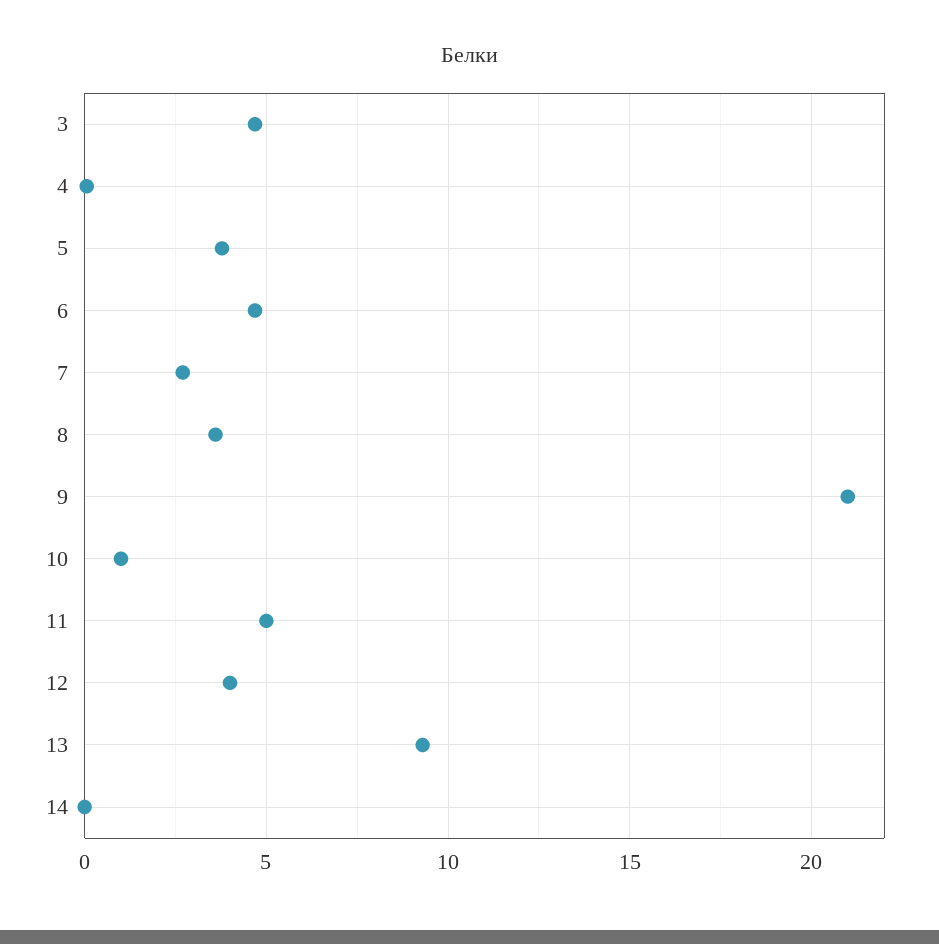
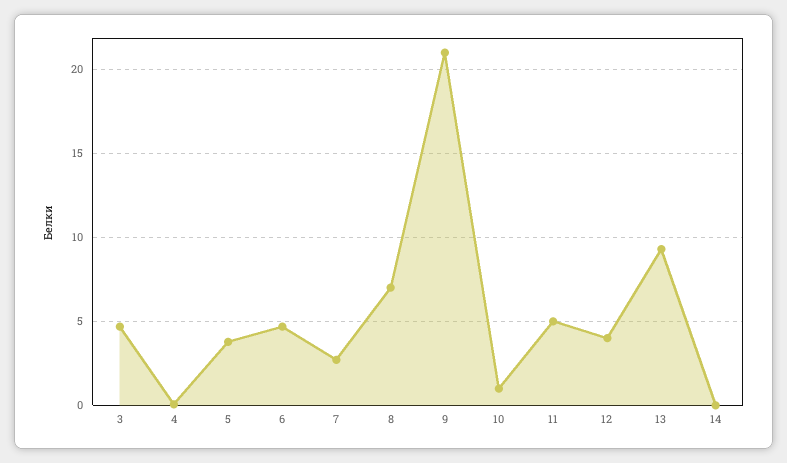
8: 3.5 -> 7

